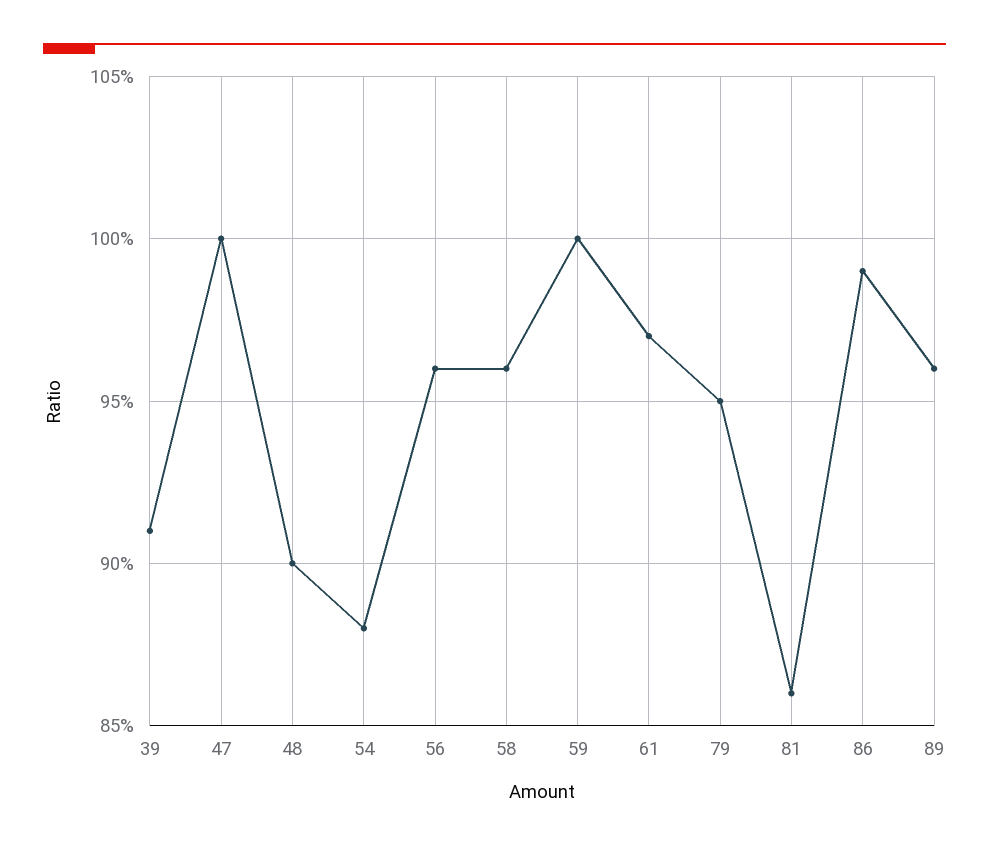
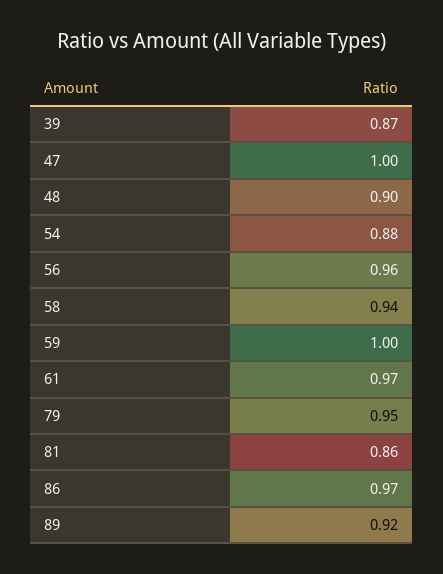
39: 0.91 -> 0.87
58: 0.96 -> 0.94
86: 0.99 -> 0.97
89: 0.96 -> 0.92

